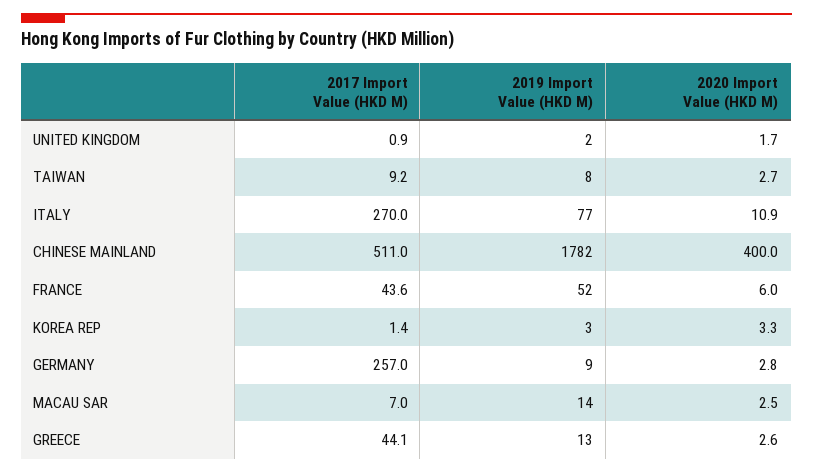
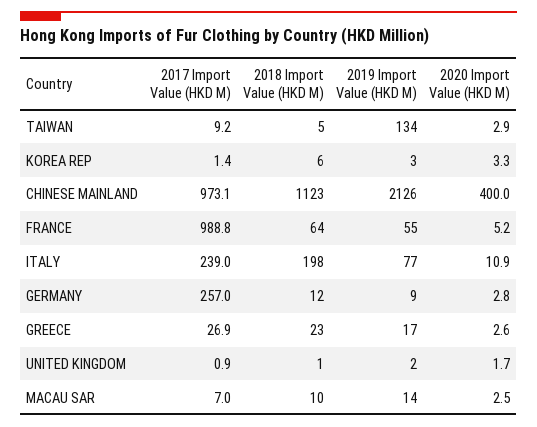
2019 Import Value (HKD M), TAIWAN: 8 -> 134
2020 Import Value (HKD M), TAIWAN: 2.7 -> 2.9
2017 Import Value (HKD M), ITALY: 270 -> 239
2017 Import Value (HKD M), CHINESE MAINLAND: 511 -> 973.1
2019 Import Value (HKD M), CHINESE MAINLAND: 1782 -> 2126
2017 Import Value (HKD M), FRANCE: 43.6 -> 988.8
2019 Import Value (HKD M), FRANCE: 52 -> 55
2020 Import Value (HKD M), FRANCE: 6 -> 5.2
2017 Import Value (HKD M), GREECE: 44.1 -> 26.9
2019 Import Value (HKD M), GREECE: 13 -> 17
2018 Import Value (HKD M), TAIWAN: none -> 5
2018 Import Value (HKD M), KOREA REP: none -> 6
2018 Import Value (HKD M), CHINESE MAINLAND: none -> 1123
2018 Import Value (HKD M), FRANCE: none -> 64
2018 Import Value (HKD M), ITALY: none -> 198
2018 Import Value (HKD M), GERMANY: none -> 12
2018 Import Value (HKD M), GREECE: none -> 23
2018 Import Value (HKD M), UNITED KINGDOM: none -> 1
2018 Import Value (HKD M), MACAU SAR: none -> 10

